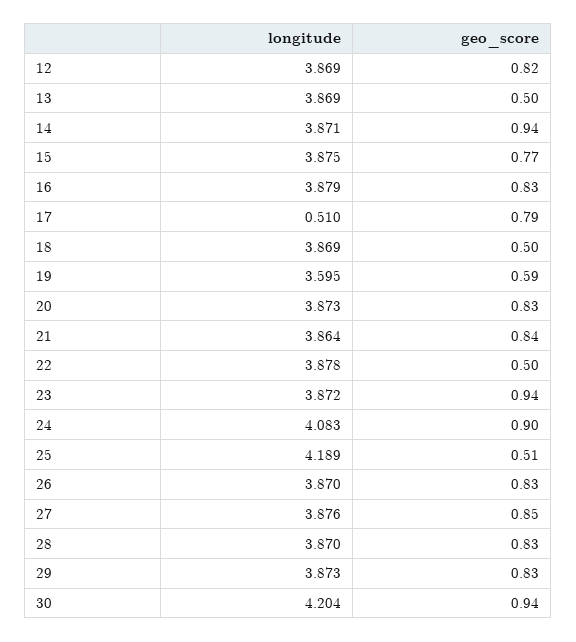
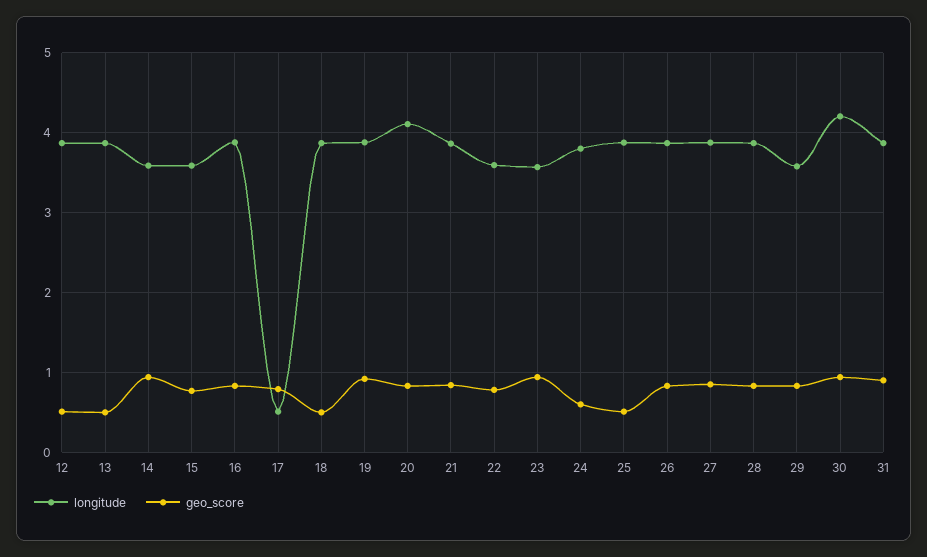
geo_score, 12: 0.82 -> 0.5
longitude, 14: 3.871 -> 3.6
longitude, 15: 3.875 -> 3.6
longitude, 19: 3.595 -> 3.9
geo_score, 19: 0.59 -> 0.9
longitude, 20: 3.873 -> 4.1
longitude, 22: 3.878 -> 3.6
geo_score, 22: 0.5 -> 0.8
longitude, 23: 3.872 -> 3.6
longitude, 24: 4.083 -> 3.8
geo_score, 24: 0.9 -> 0.6
longitude, 25: 4.189 -> 3.9
longitude, 29: 3.873 -> 3.6
longitude, 31: none -> 3.9
geo_score, 31: none -> 0.9

